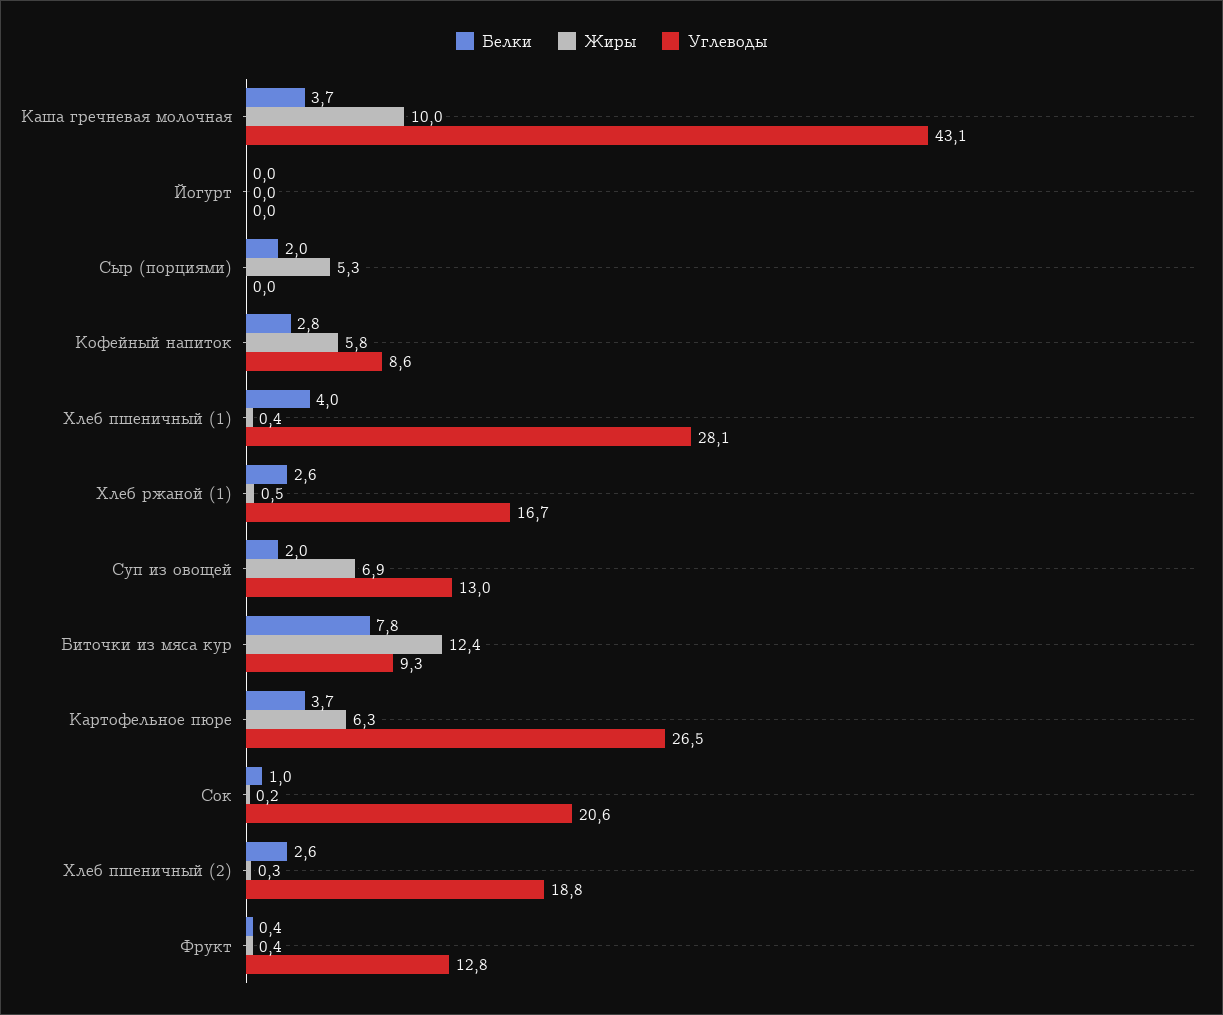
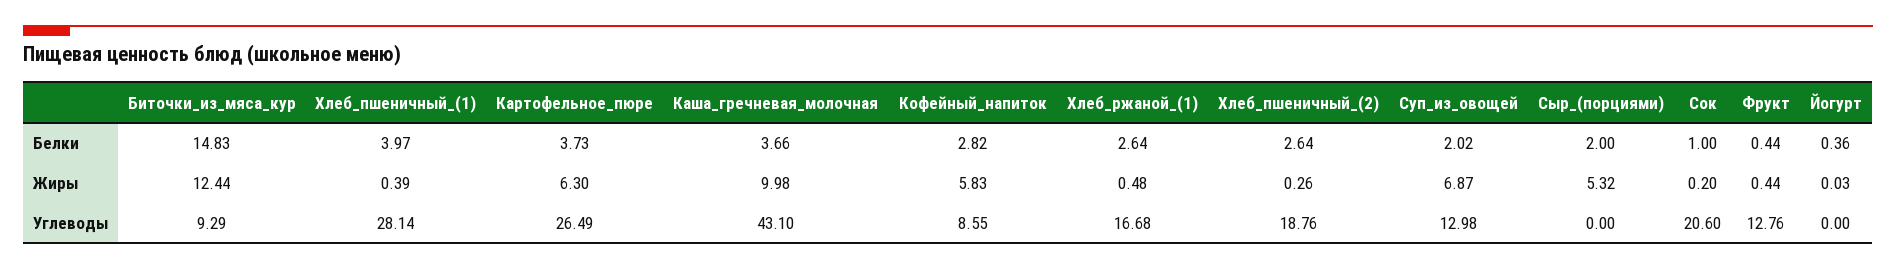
Белки, Йогурт: 0 -> 0.36
Белки, Биточки из мяса кур: 7.8 -> 14.83

